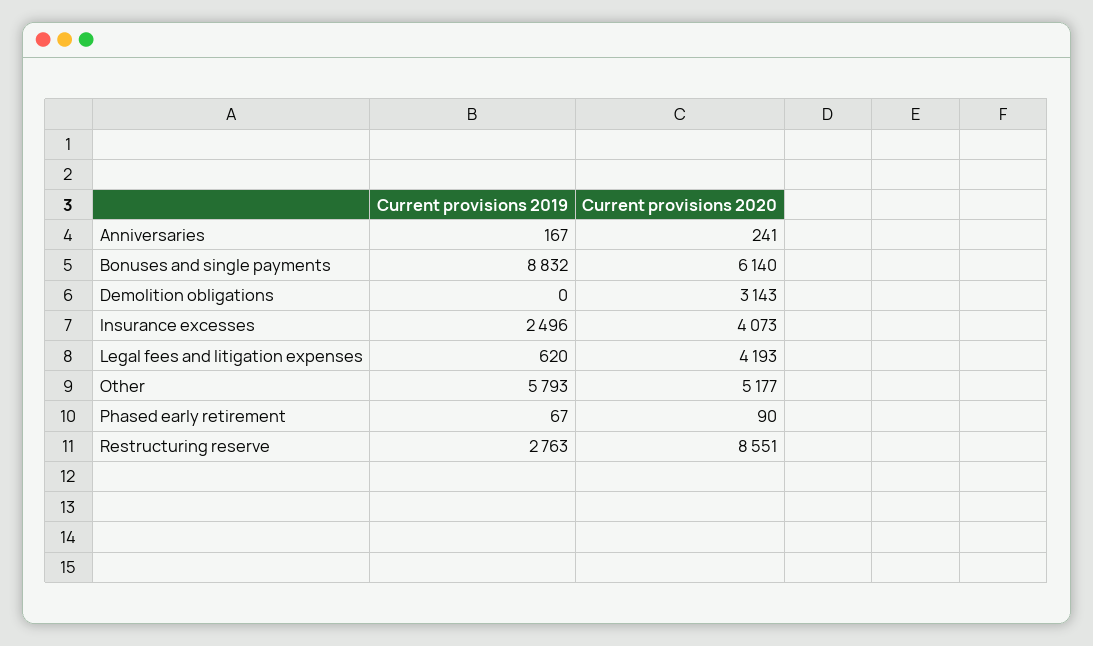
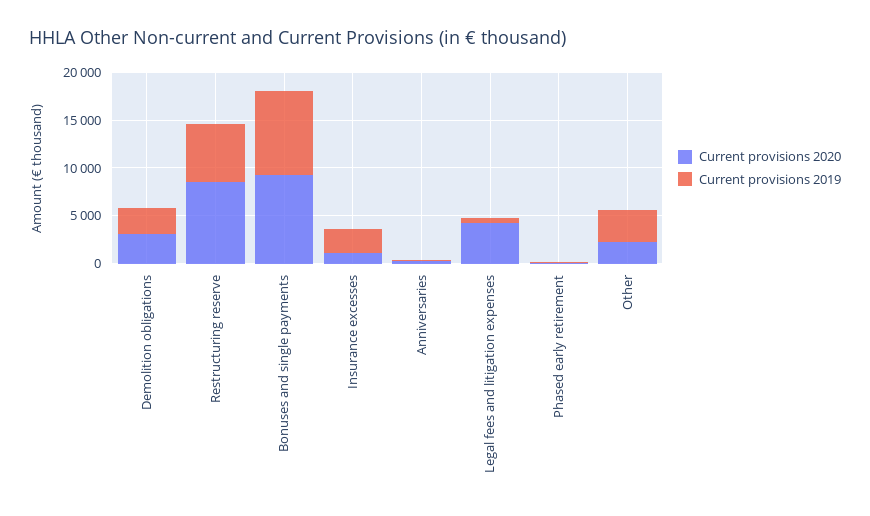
Current provisions 2020, Bonuses and single payments: 6140 -> 9000
Current provisions 2019, Demolition obligations: 0 -> 3000
Current provisions 2020, Insurance excesses: 4073 -> 1000
Current provisions 2019, Other: 5793 -> 3000
Current provisions 2020, Other: 5177 -> 2000
Current provisions 2019, Restructuring reserve: 2763 -> 6000

